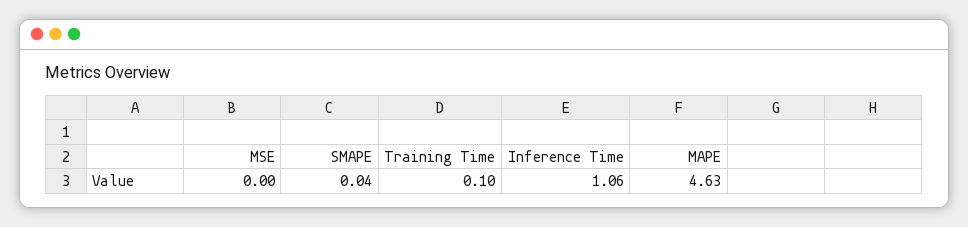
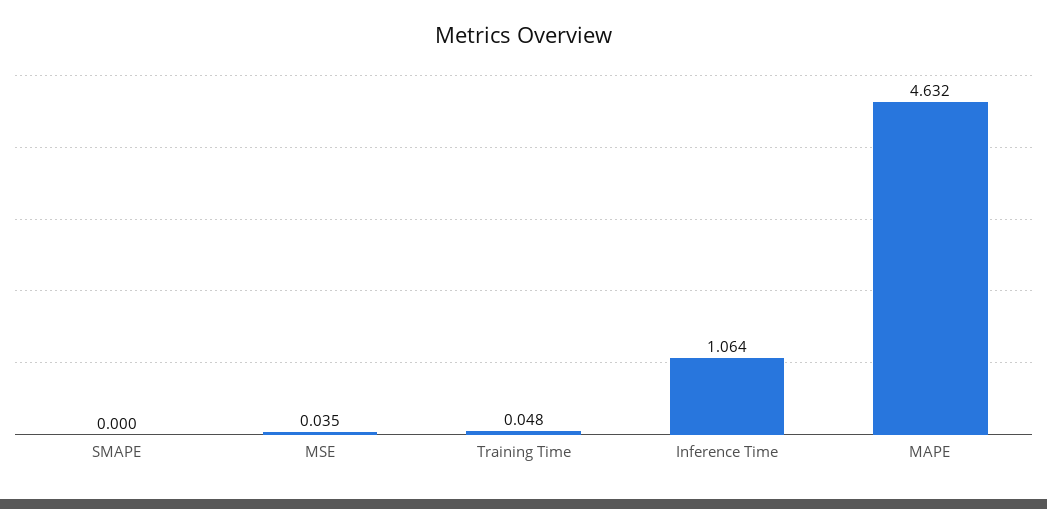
MSE: 0 -> 0.035
SMAPE: 0.04 -> 0
Training Time: 0.1 -> 0.048

